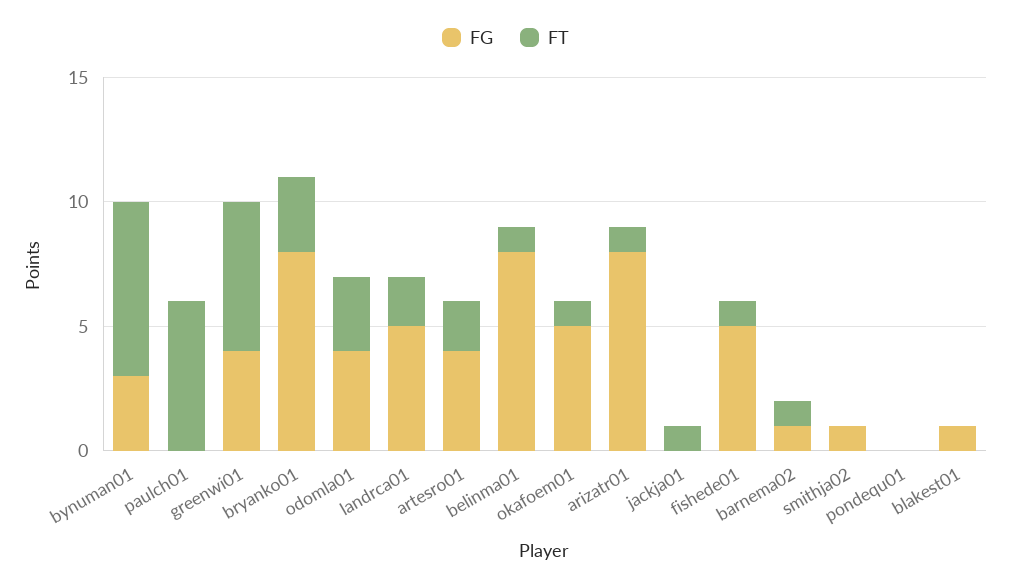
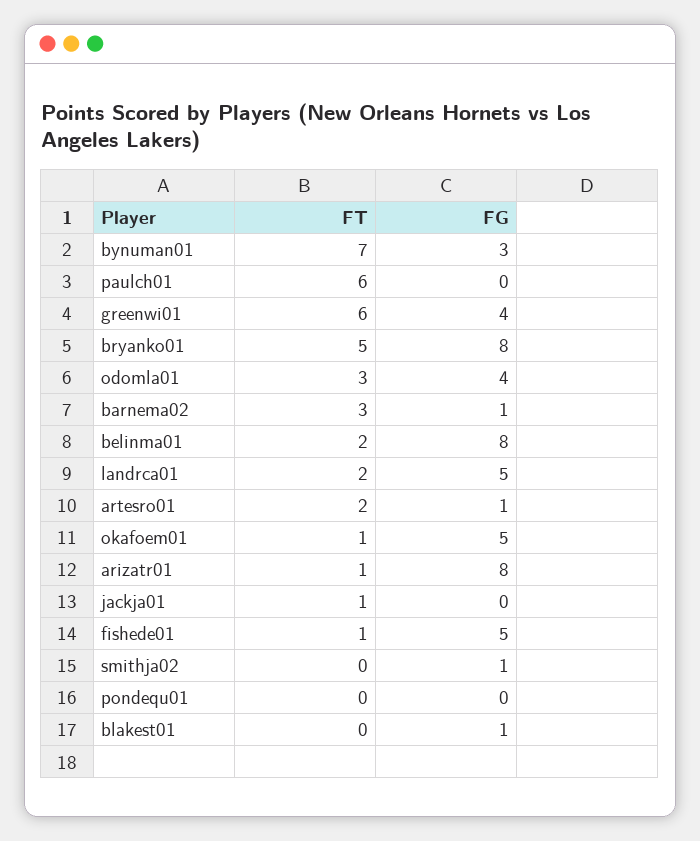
FT, bryanko01: 3 -> 5
FG, artesro01: 4 -> 1
FT, belinma01: 1 -> 2
FT, barnema02: 1 -> 3

